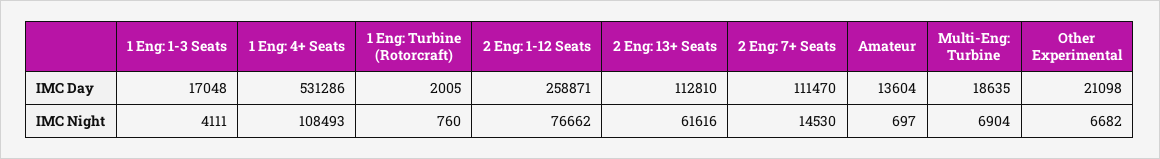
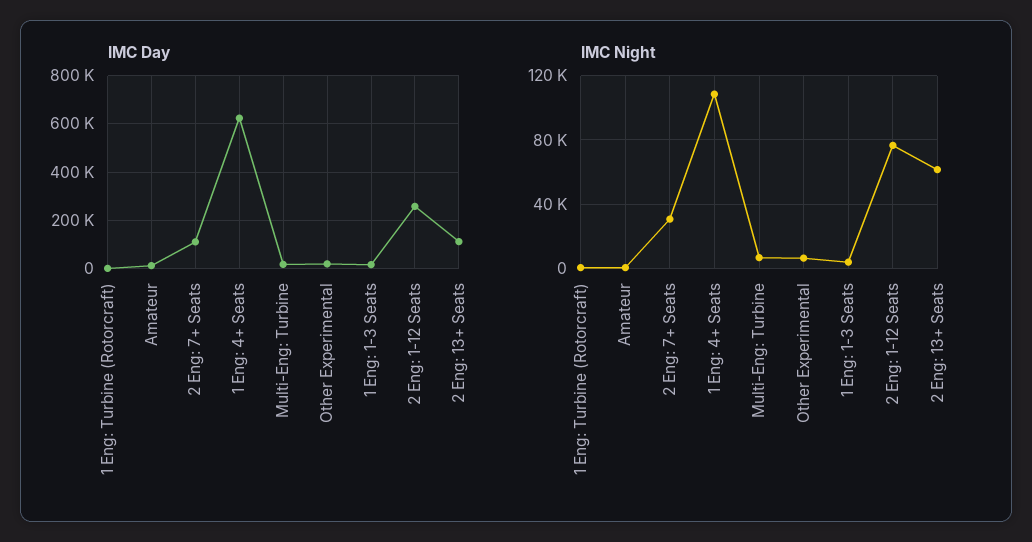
IMC Day, 1 Eng: 4+ Seats: 531286 -> 625000
IMC Night, 2 Eng: 7+ Seats: 14530 -> 30000

